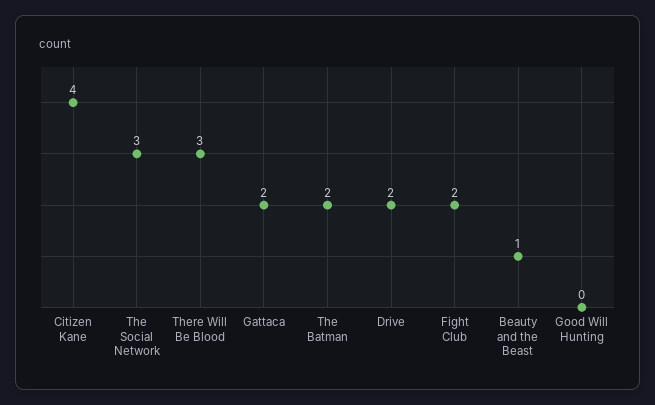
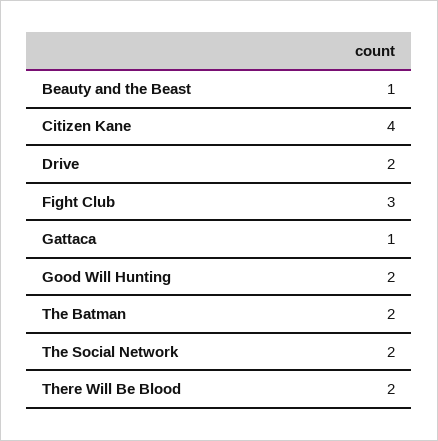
The Social Network: 3 -> 2
There Will Be Blood: 3 -> 2
Gattaca: 2 -> 1
Fight Club: 2 -> 3
Good Will Hunting: 0 -> 2

